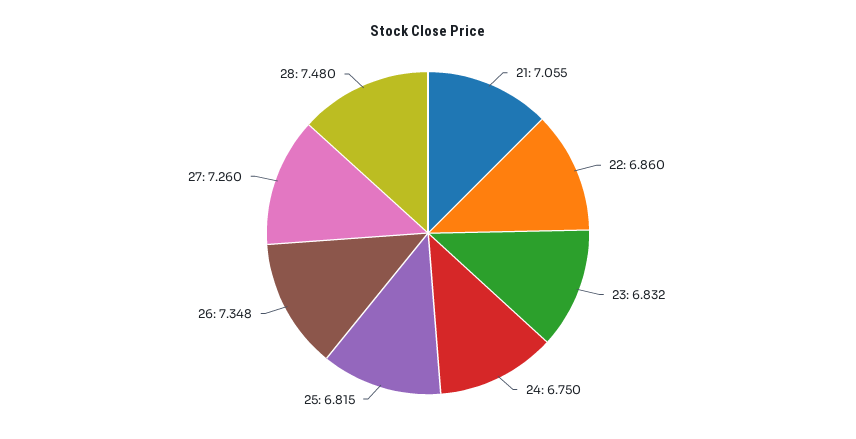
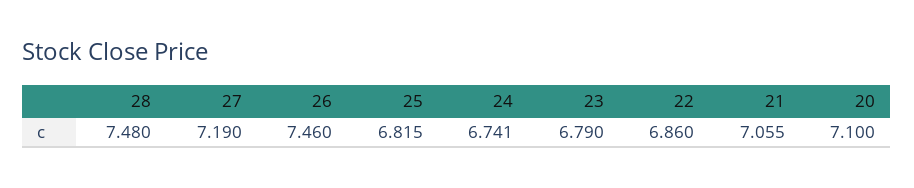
23: 6.832 -> 6.79
24: 6.75 -> 6.741
26: 7.348 -> 7.46
27: 7.26 -> 7.19
20: none -> 7.1

